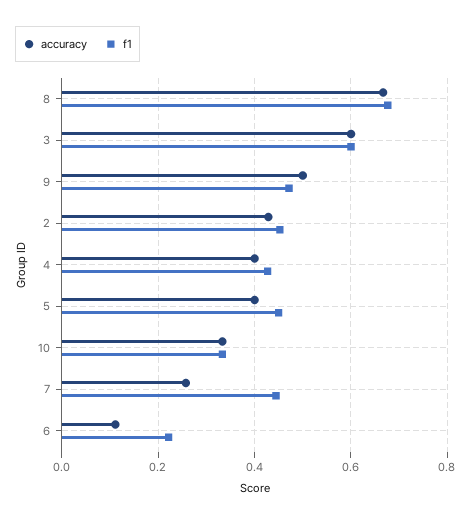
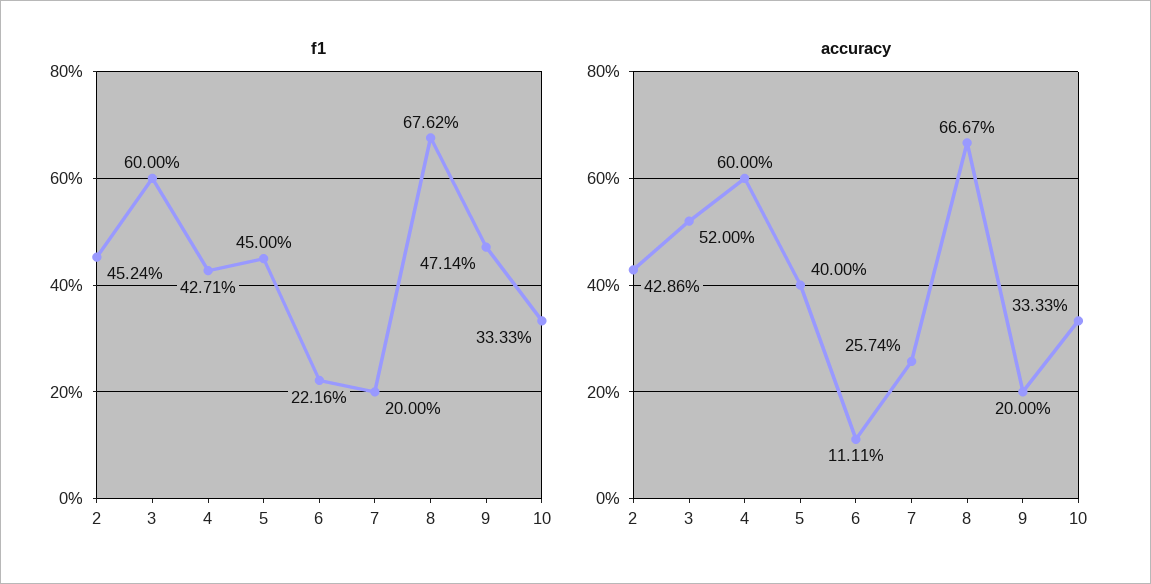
accuracy, 3: 0.6 -> 0.52
accuracy, 9: 0.5 -> 0.2
accuracy, 4: 0.4 -> 0.6
f1, 7: 0.44 -> 0.2

